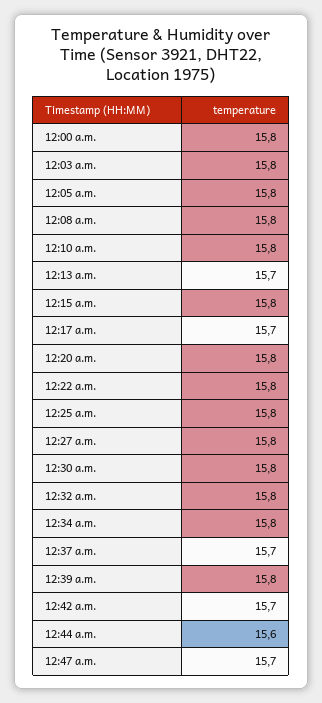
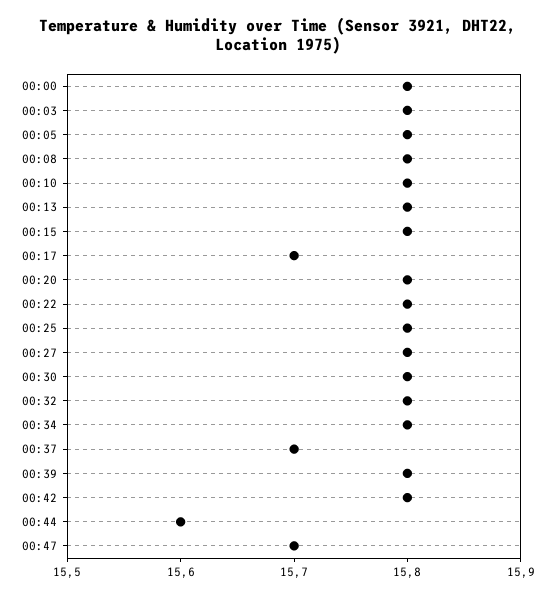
12:13 a.m.: 15.7 -> 15.8
12:42 a.m.: 15.7 -> 15.8

